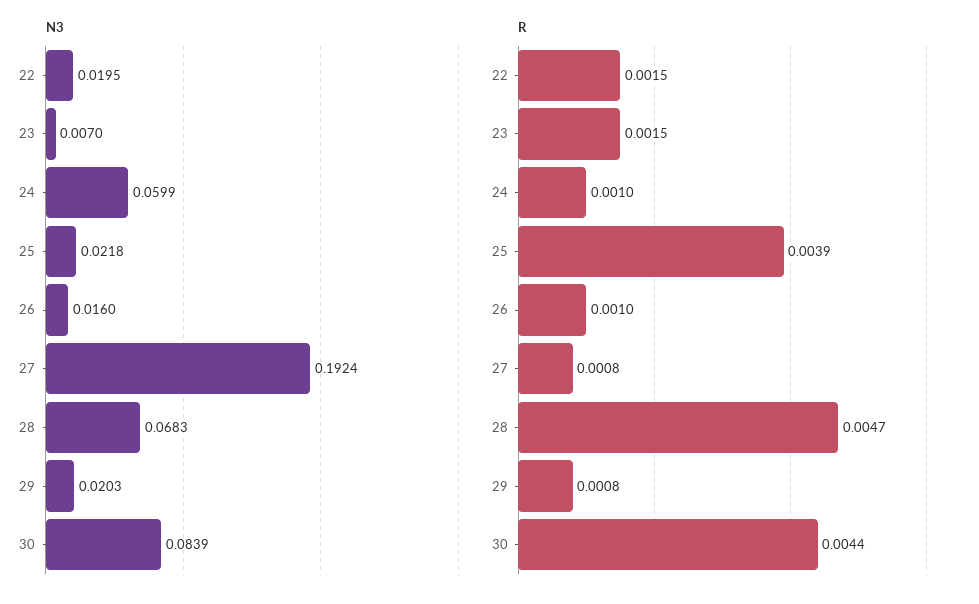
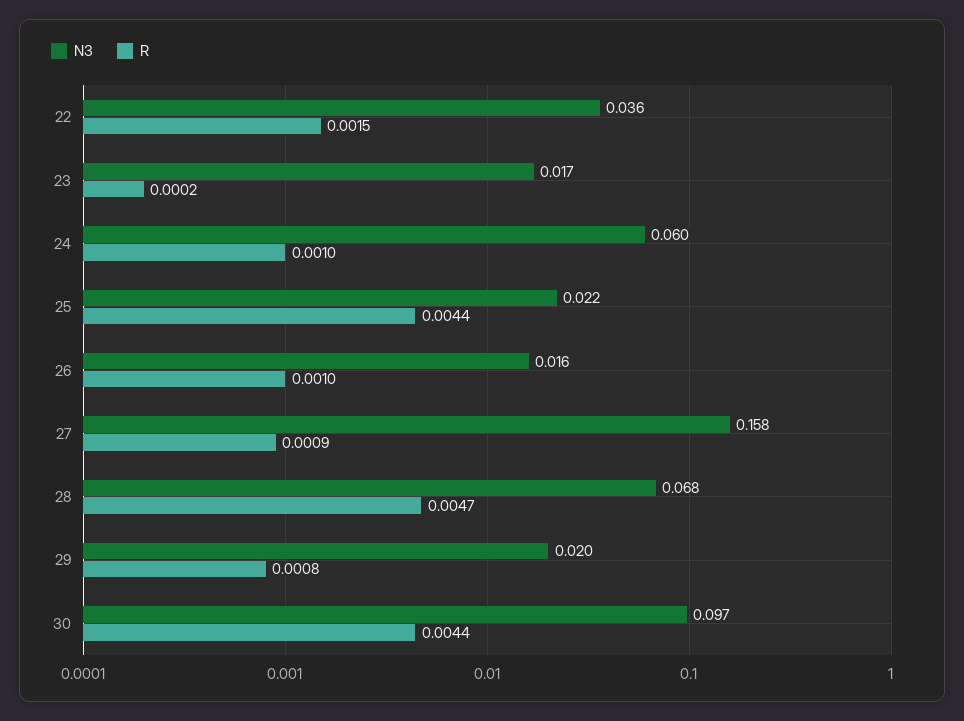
N3, 22: 0.0195 -> 0.036
N3, 23: 0.007 -> 0.017
N3, 27: 0.1924 -> 0.158
N3, 30: 0.0839 -> 0.097
R, 23: 0.0015 -> 0.0002
R, 25: 0.0039 -> 0.0044
R, 27: 0.0008 -> 0.0009

